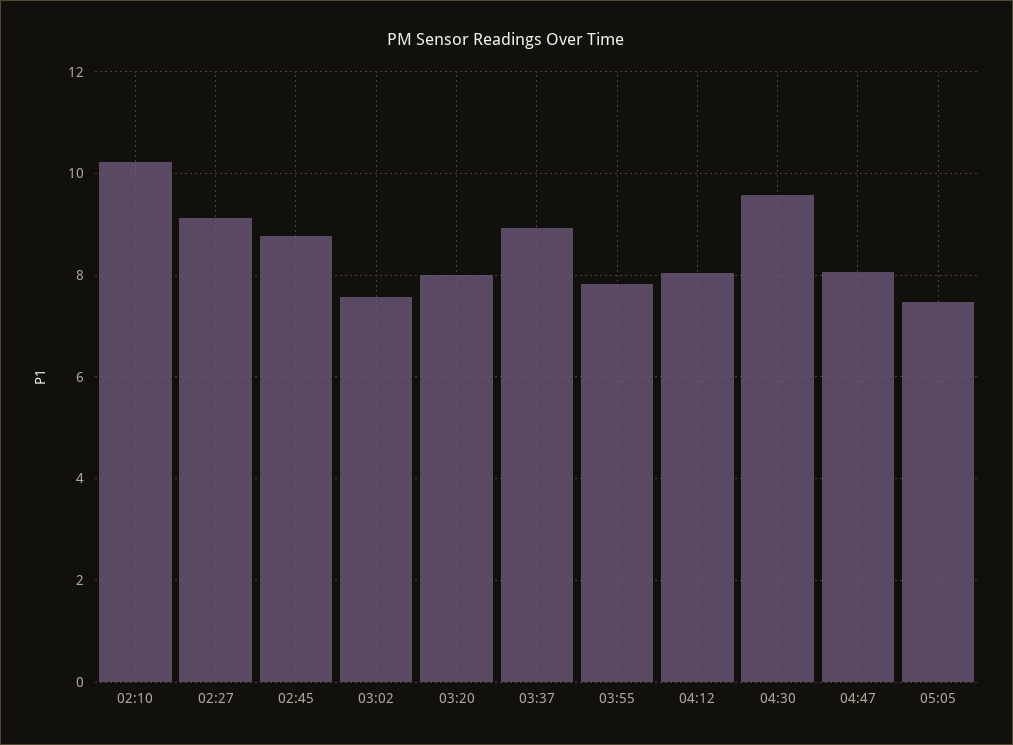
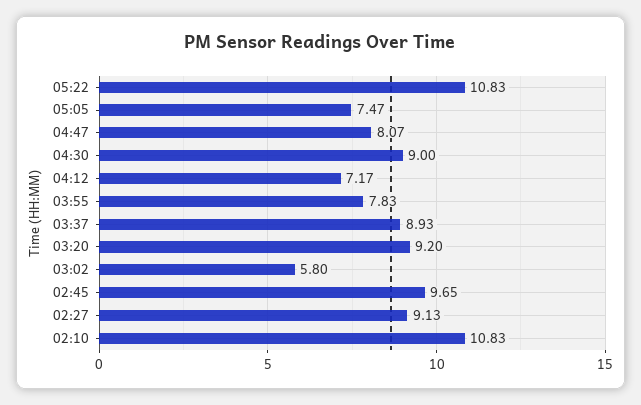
02:10: 10.2 -> 10.83
02:45: 8.8 -> 9.65
03:02: 7.6 -> 5.8
03:20: 8 -> 9.2
04:12: 8 -> 7.17
04:30: 9.6 -> 9
05:22: none -> 10.83

